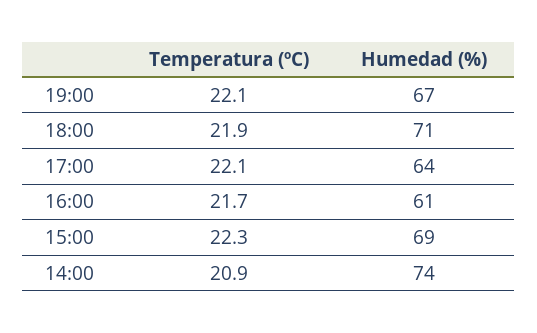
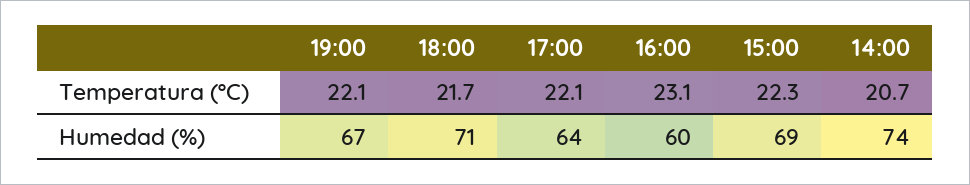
Temperatura (ºC), 18:00: 21.9 -> 21.7
Temperatura (ºC), 16:00: 21.7 -> 23.1
Humedad (%), 16:00: 61 -> 60
Temperatura (ºC), 14:00: 20.9 -> 20.7

